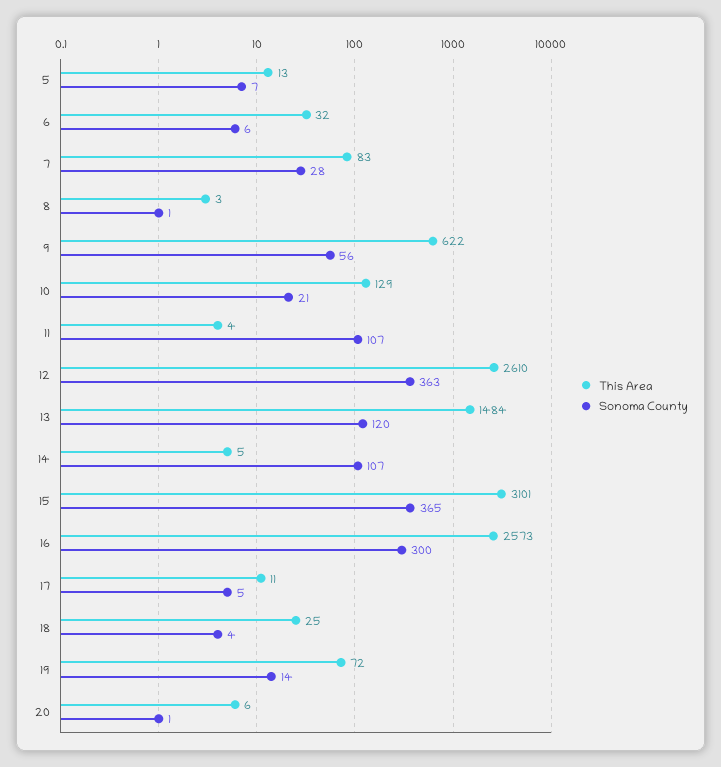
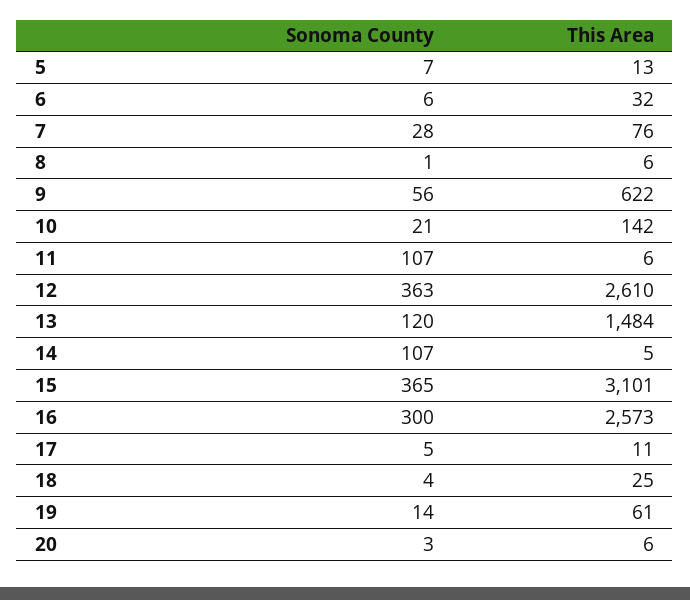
This Area, 7: 83 -> 76
This Area, 8: 3 -> 6
This Area, 10: 129 -> 142
This Area, 11: 4 -> 6
This Area, 19: 72 -> 61
Sonoma County, 20: 1 -> 3

